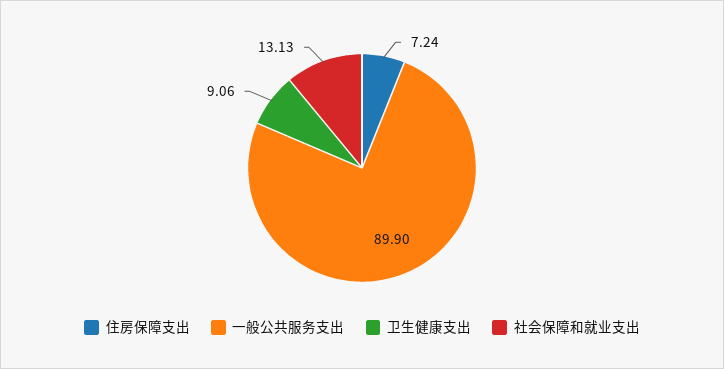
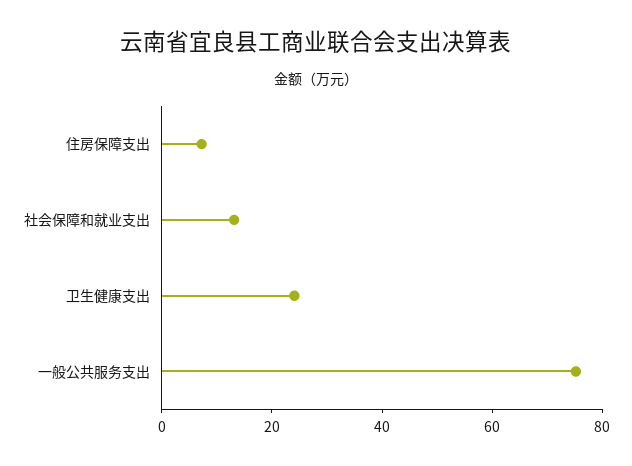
一般公共服务支出: 89.9 -> 75
卫生健康支出: 9.06 -> 25

